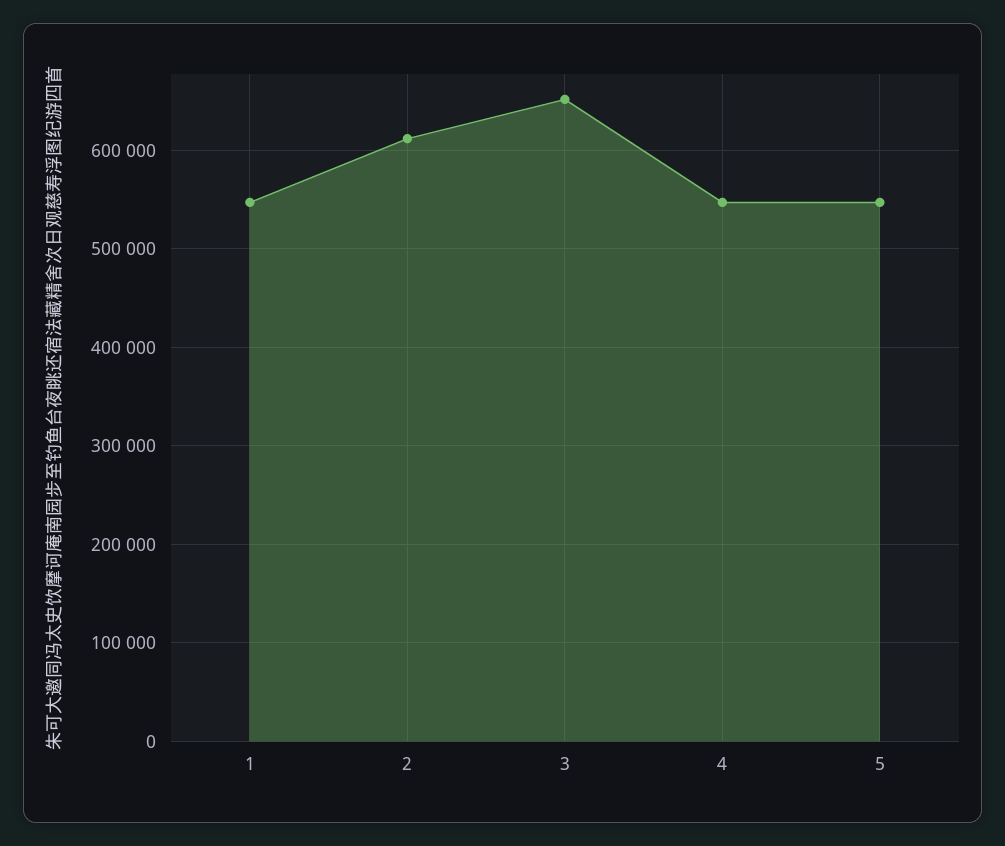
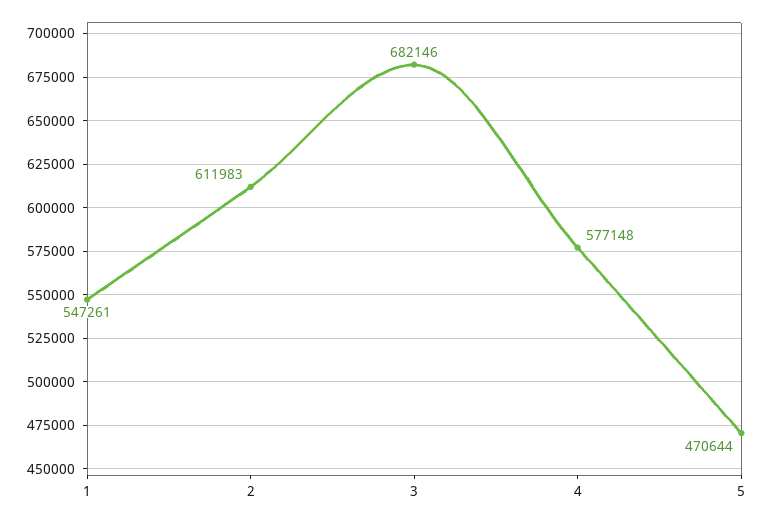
3: 650000 -> 682146
4: 550000 -> 577148
5: 550000 -> 470644

